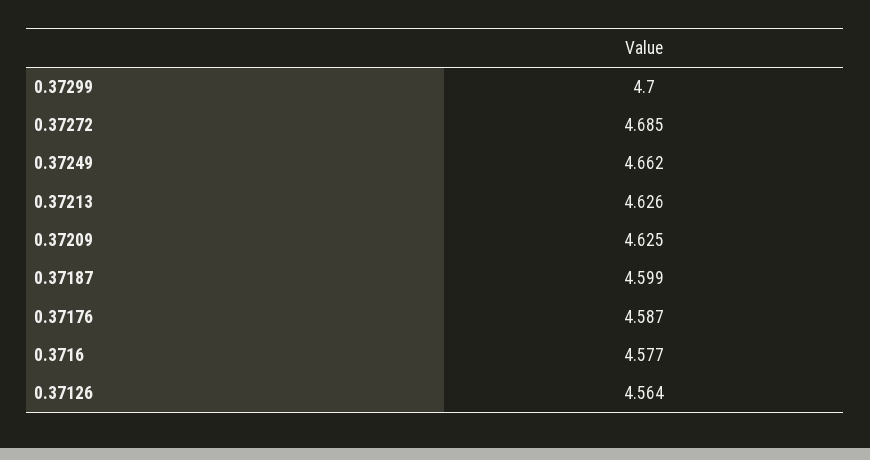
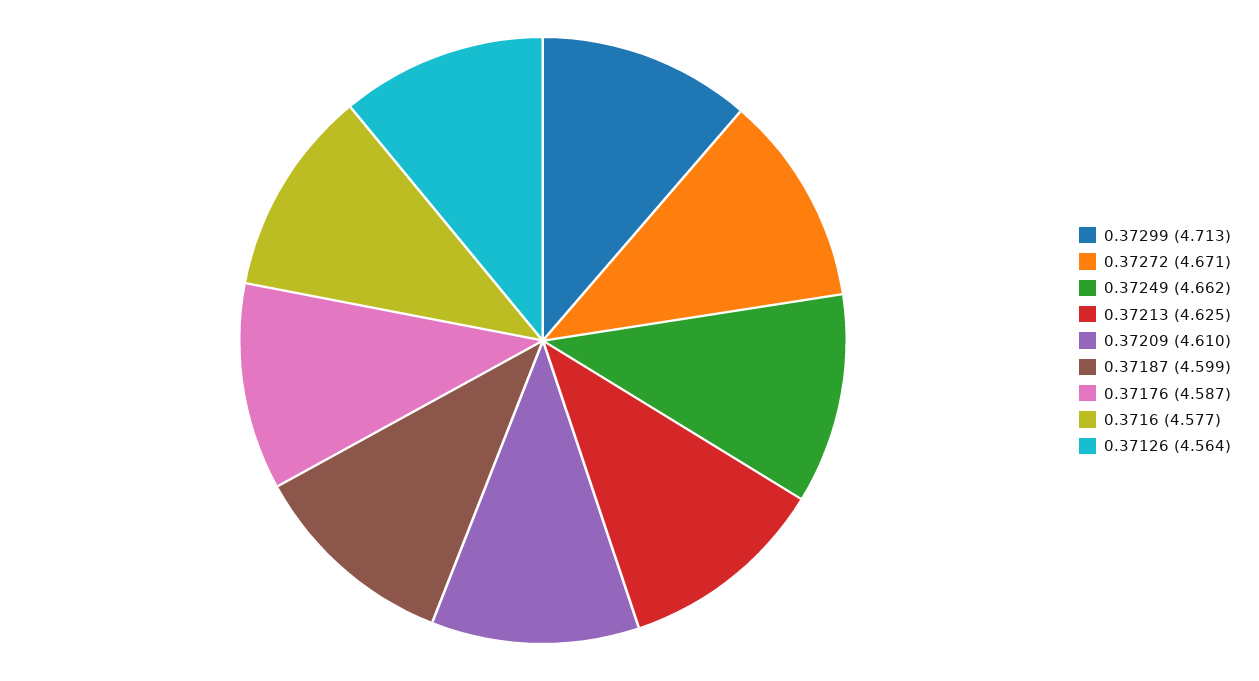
0.37299: 4.7 -> 4.713
0.37272: 4.685 -> 4.671
0.37213: 4.626 -> 4.625
0.37209: 4.625 -> 4.61

